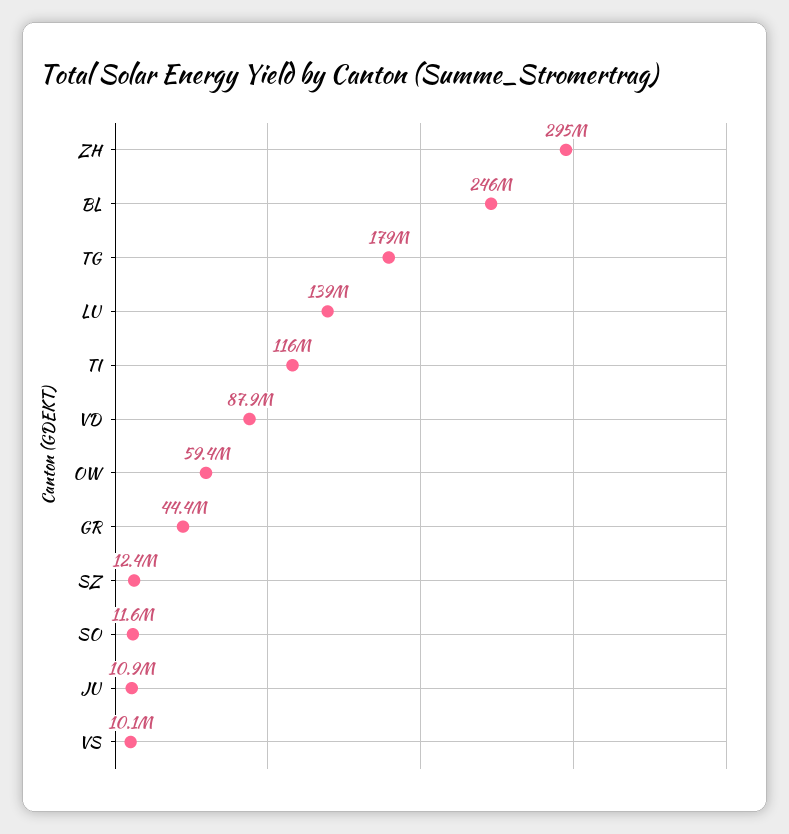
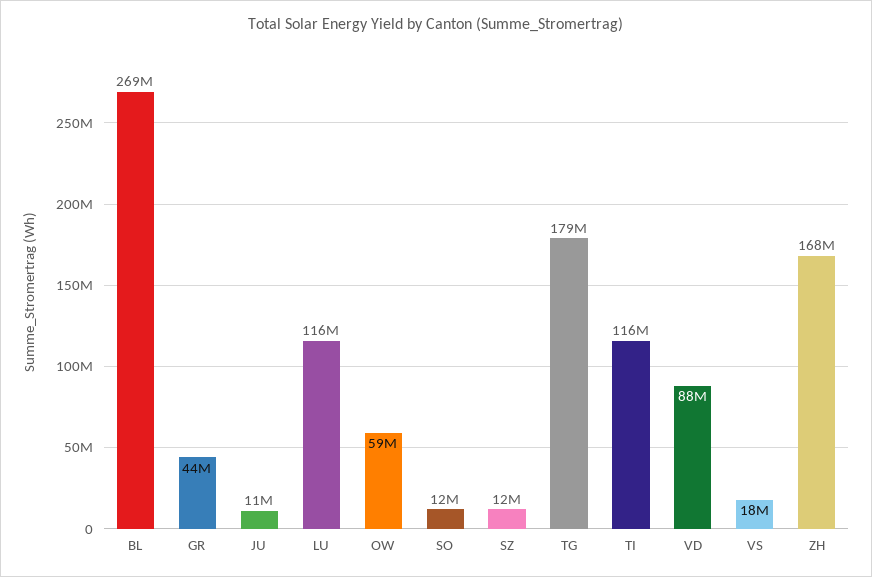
ZH: 295000000 -> 168000000
BL: 246000000 -> 269000000
LU: 139000000 -> 116000000
VS: 10100000 -> 18000000

